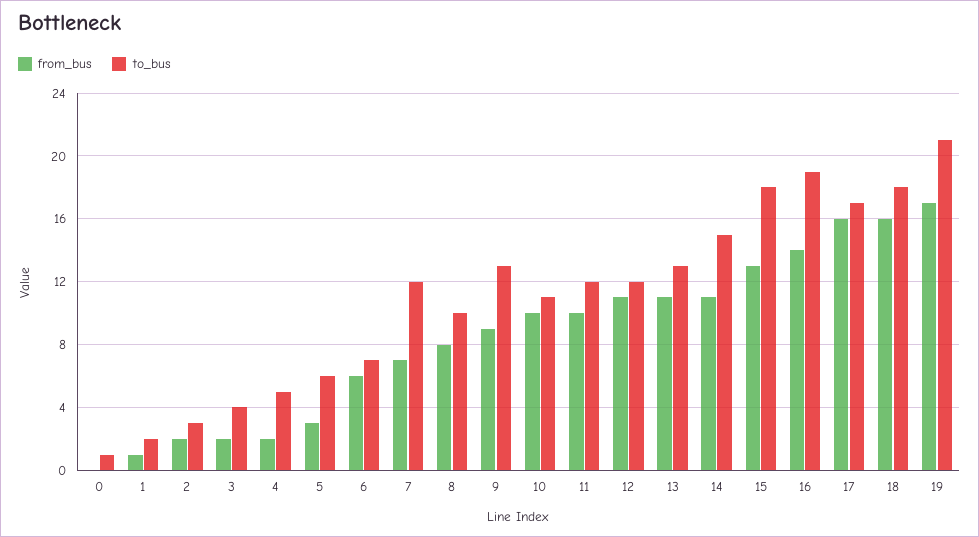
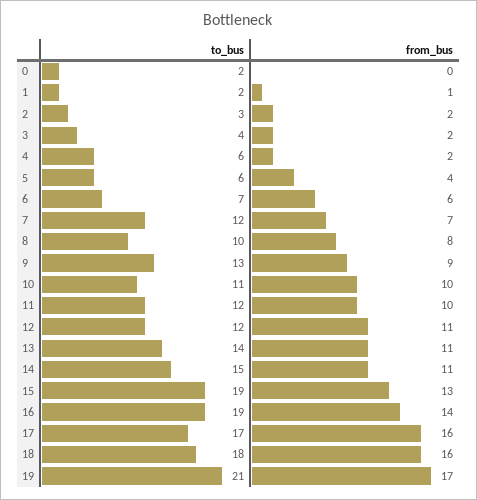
to_bus, 0: 1 -> 2
to_bus, 4: 5 -> 6
from_bus, 5: 3 -> 4
to_bus, 13: 13 -> 14
to_bus, 15: 18 -> 19

